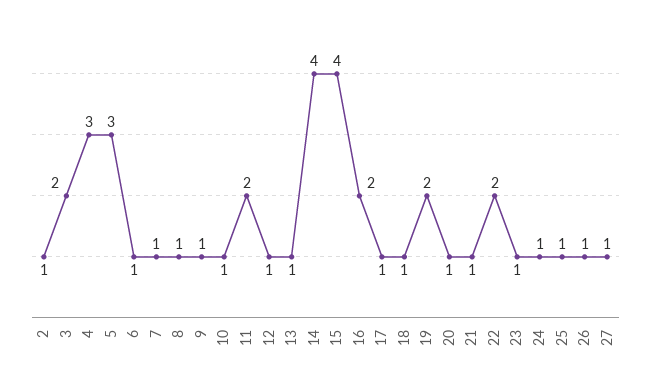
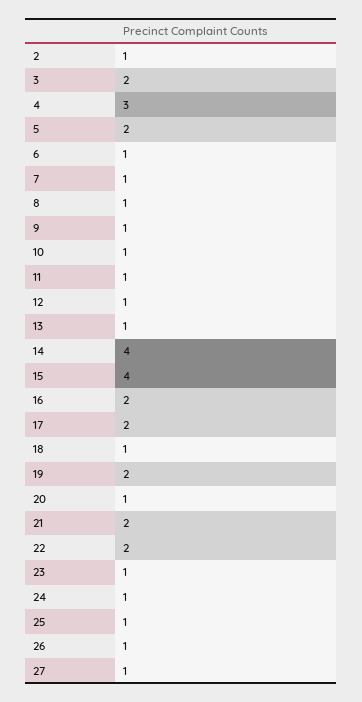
5: 3 -> 2
11: 2 -> 1
17: 1 -> 2
21: 1 -> 2

